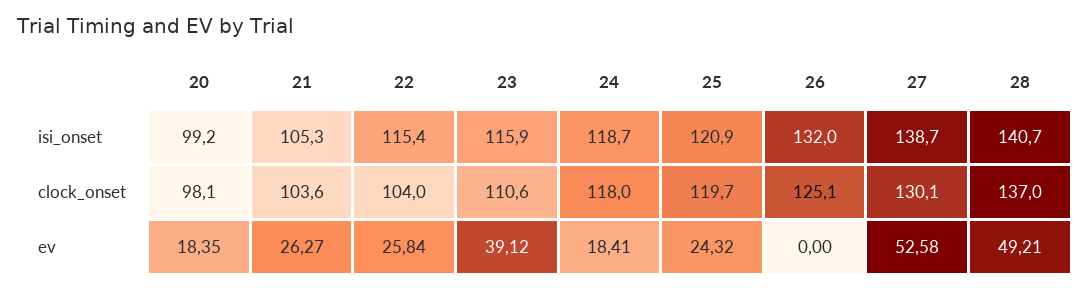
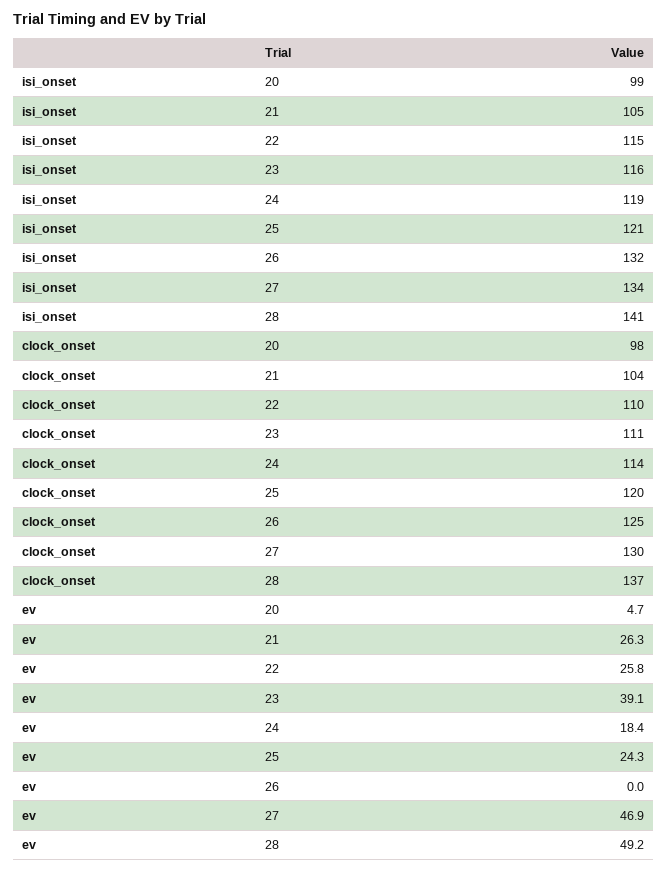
27, isi_onset: 138.7 -> 134
22, clock_onset: 104 -> 110
24, clock_onset: 118 -> 114
20, ev: 18.35 -> 4.7
27, ev: 52.58 -> 46.9

